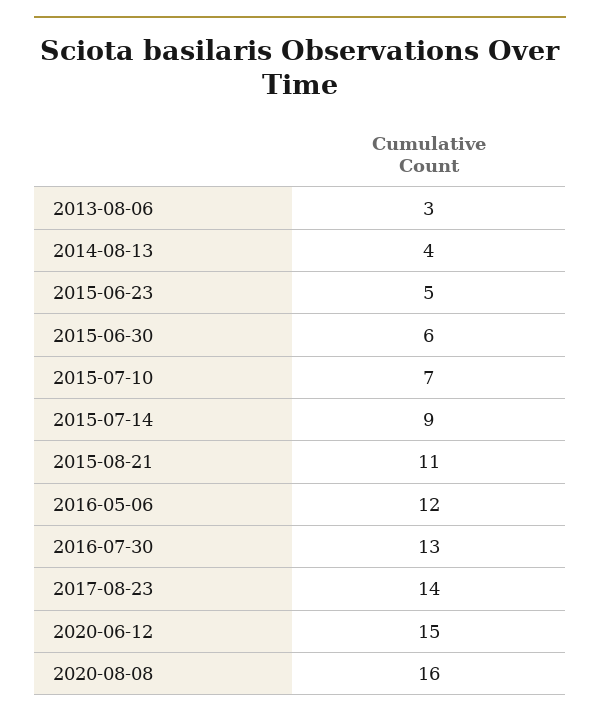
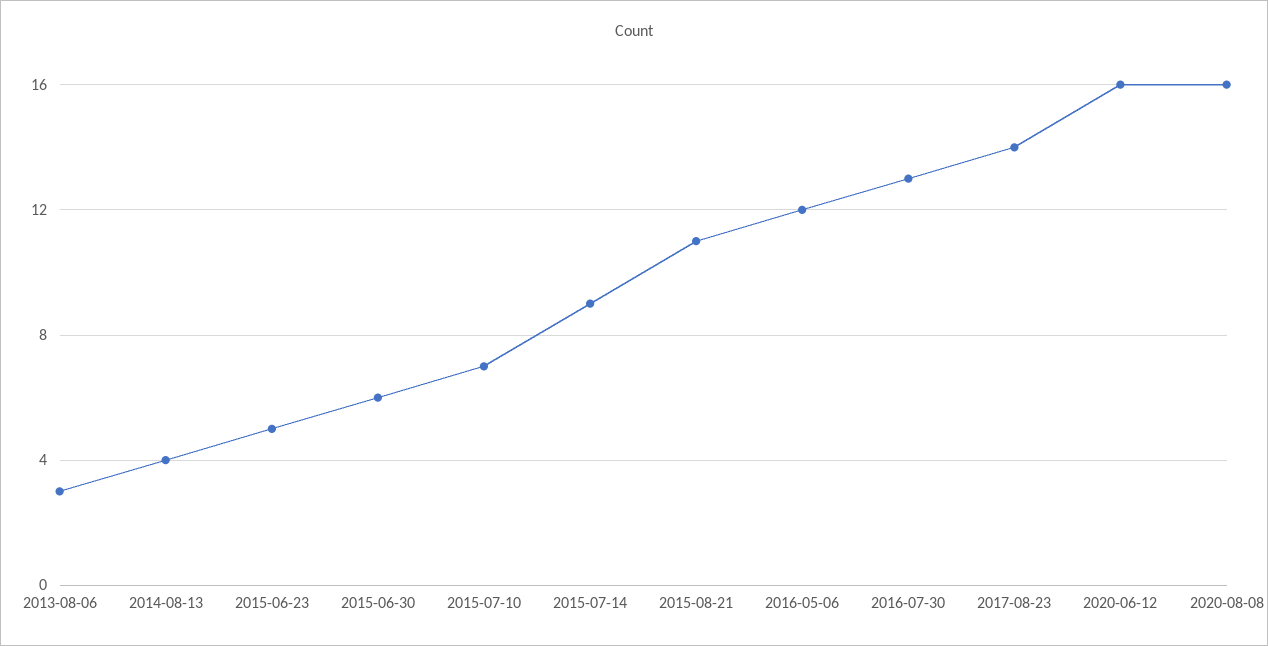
2020-06-12: 15 -> 16

